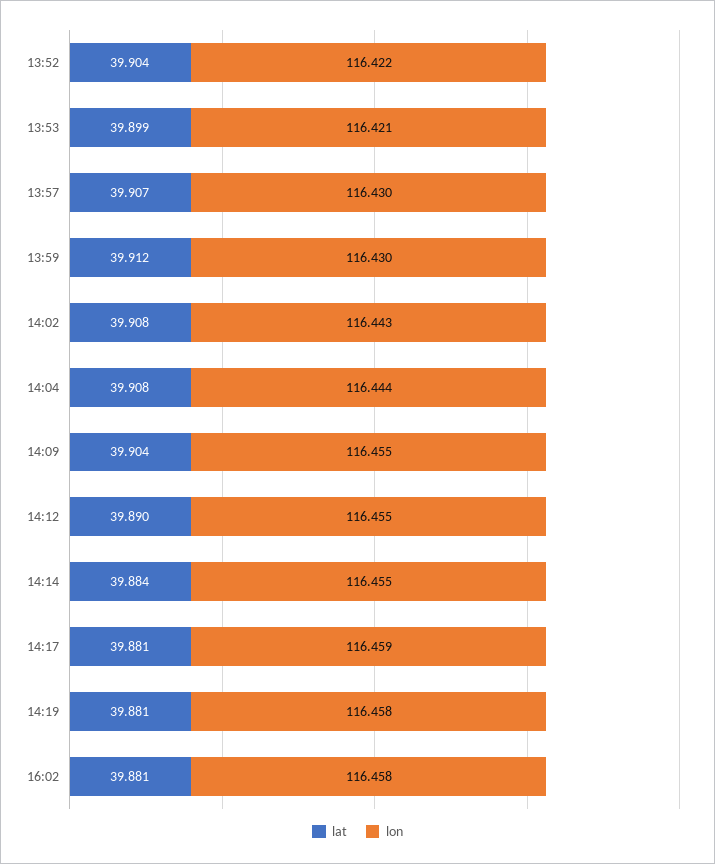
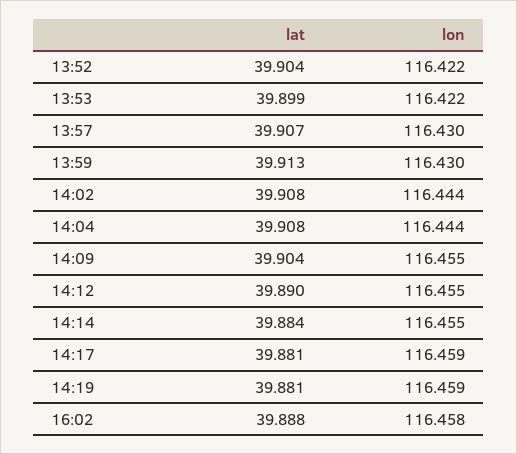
lon, 13:53: 116.421 -> 116.422
lat, 13:59: 39.912 -> 39.913
lon, 14:02: 116.443 -> 116.444
lon, 14:19: 116.458 -> 116.459
lat, 16:02: 39.881 -> 39.888

